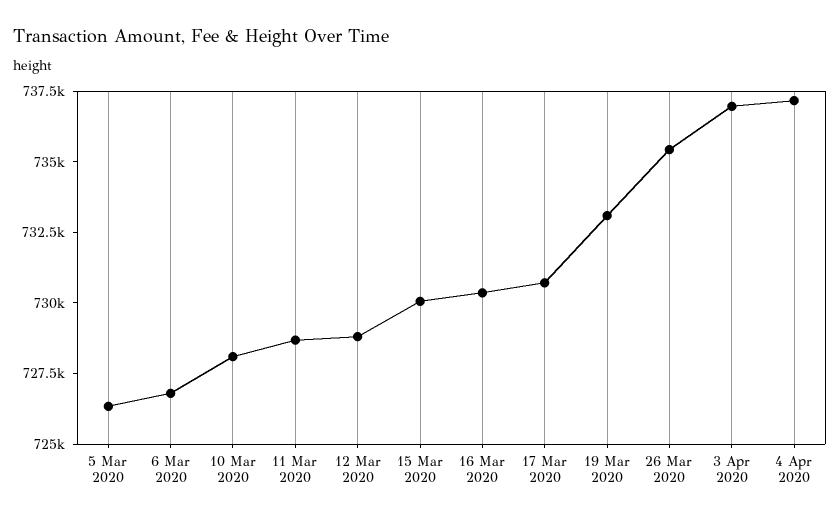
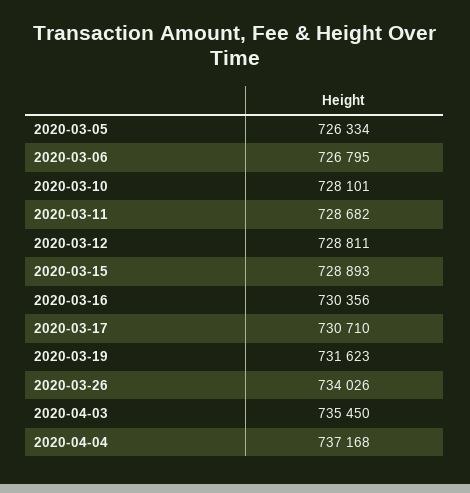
15 Mar 2020: 730000 -> 728893
19 Mar 2020: 733000 -> 731623
26 Mar 2020: 735500 -> 734026
3 Apr 2020: 737000 -> 735450

